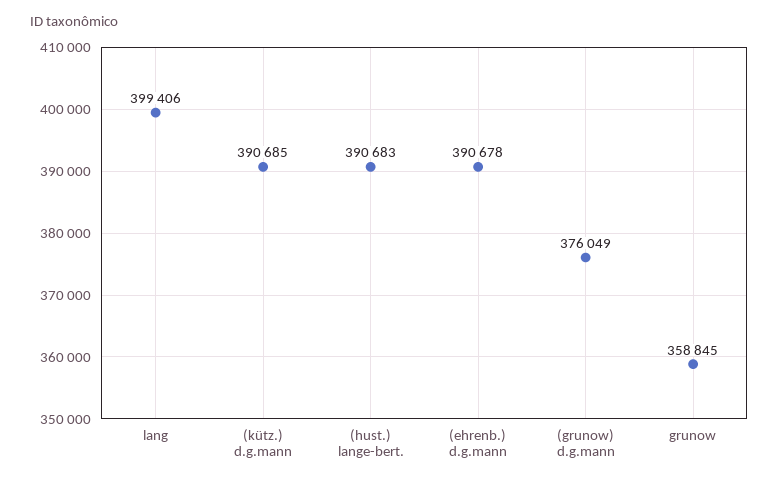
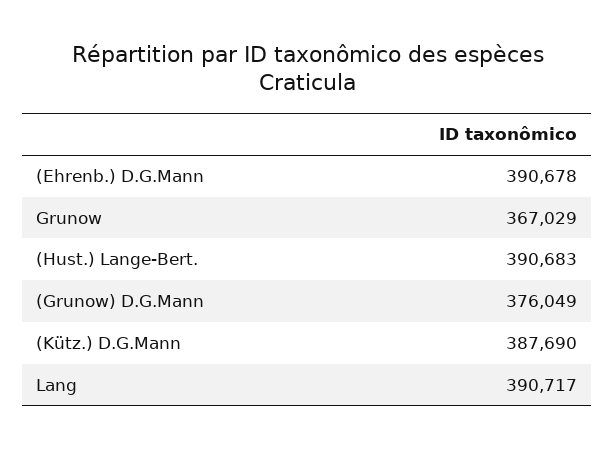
lang: 399406 -> 390717
(kütz.) d.g.mann: 390685 -> 387690
grunow: 358845 -> 367029

